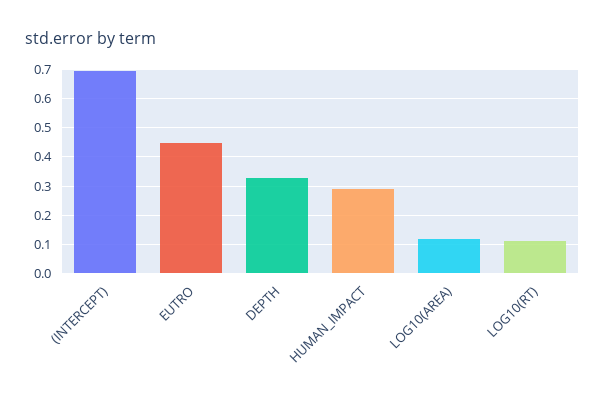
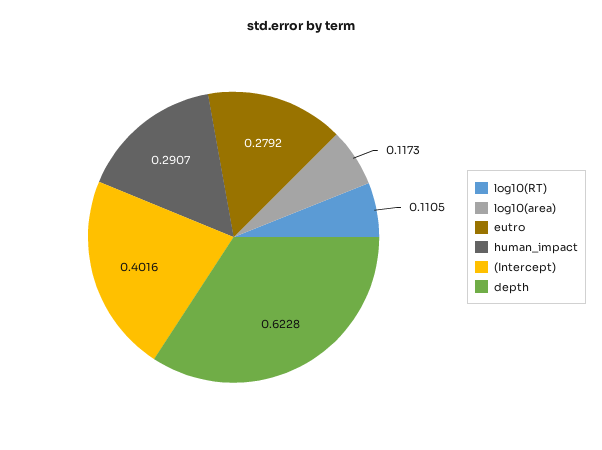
(INTERCEPT): 0.7 -> 0.4016
EUTRO: 0.45 -> 0.2792
DEPTH: 0.325 -> 0.6228

